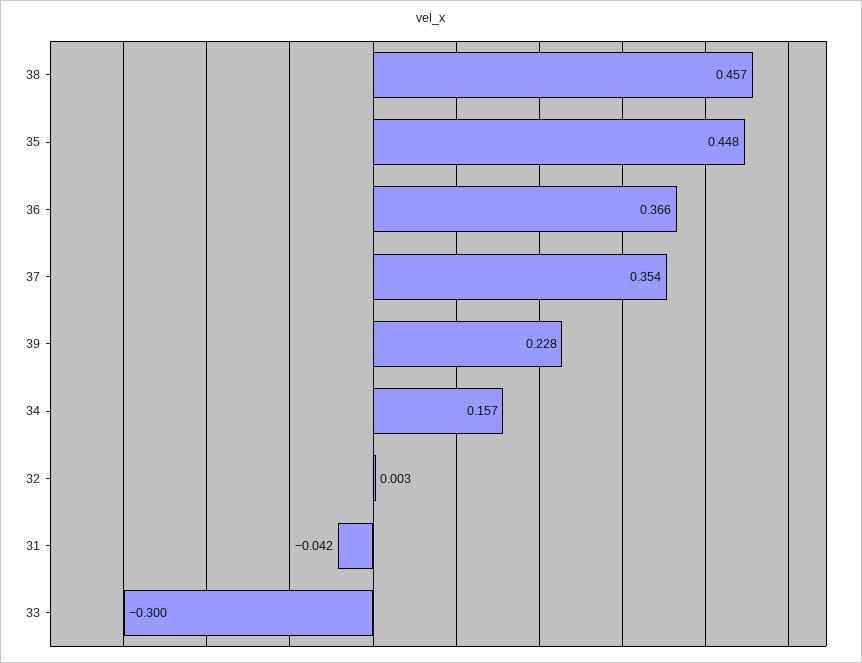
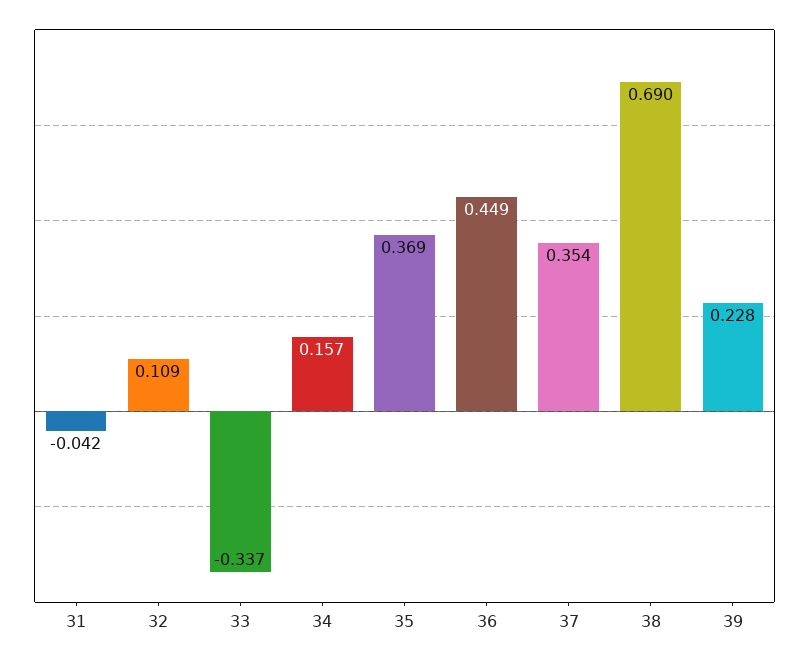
38: 0.457 -> 0.69
35: 0.448 -> 0.369
36: 0.366 -> 0.449
32: 0.003 -> 0.109
33: -0.3 -> -0.337

